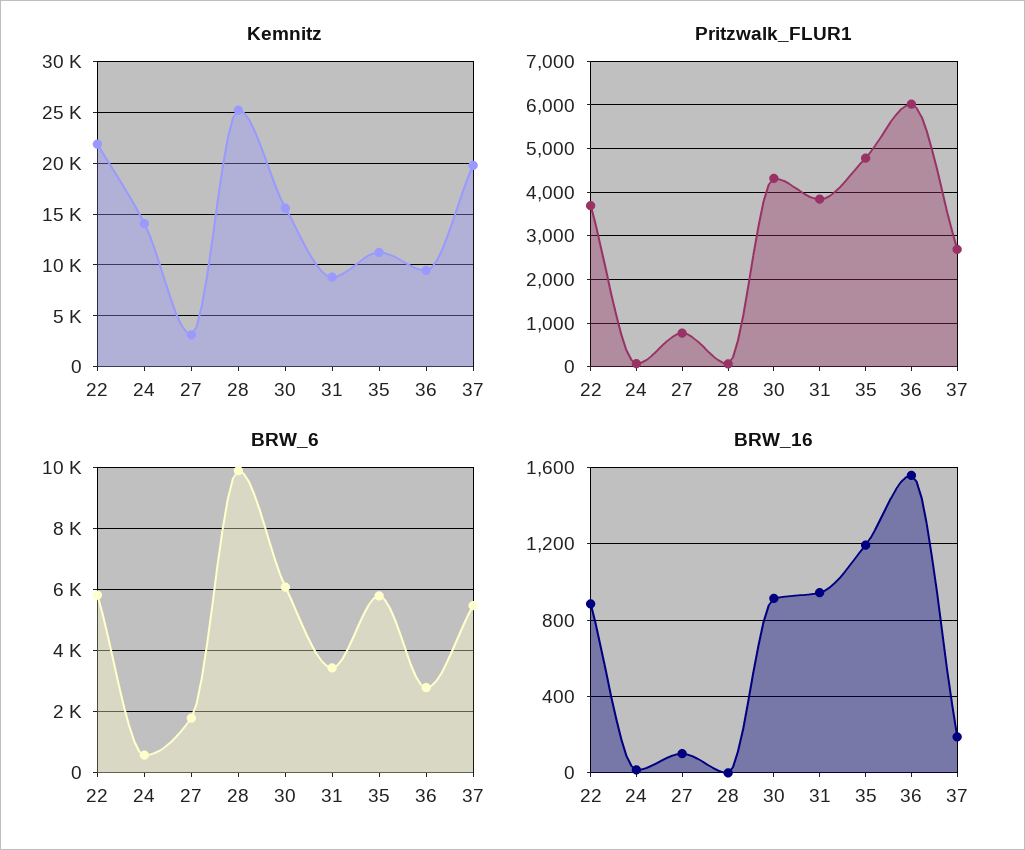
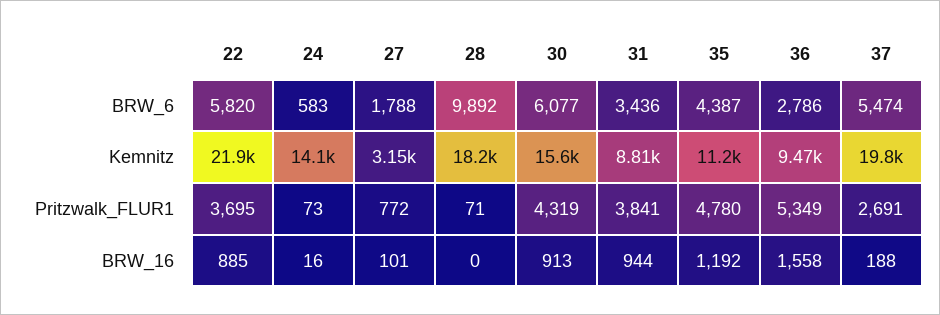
Kemnitz, 28: 25000 -> 18200
Pritzwalk_FLUR1, 36: 6000 -> 5349
BRW_6, 35: 5800 -> 4387

